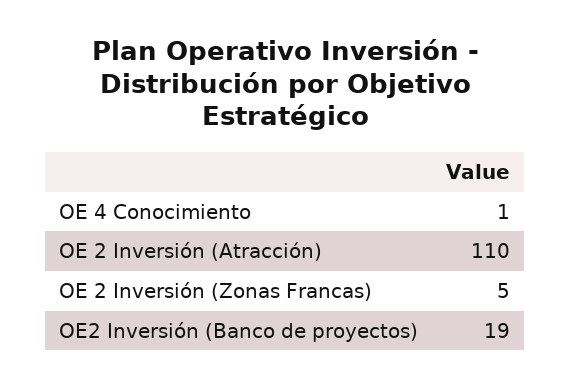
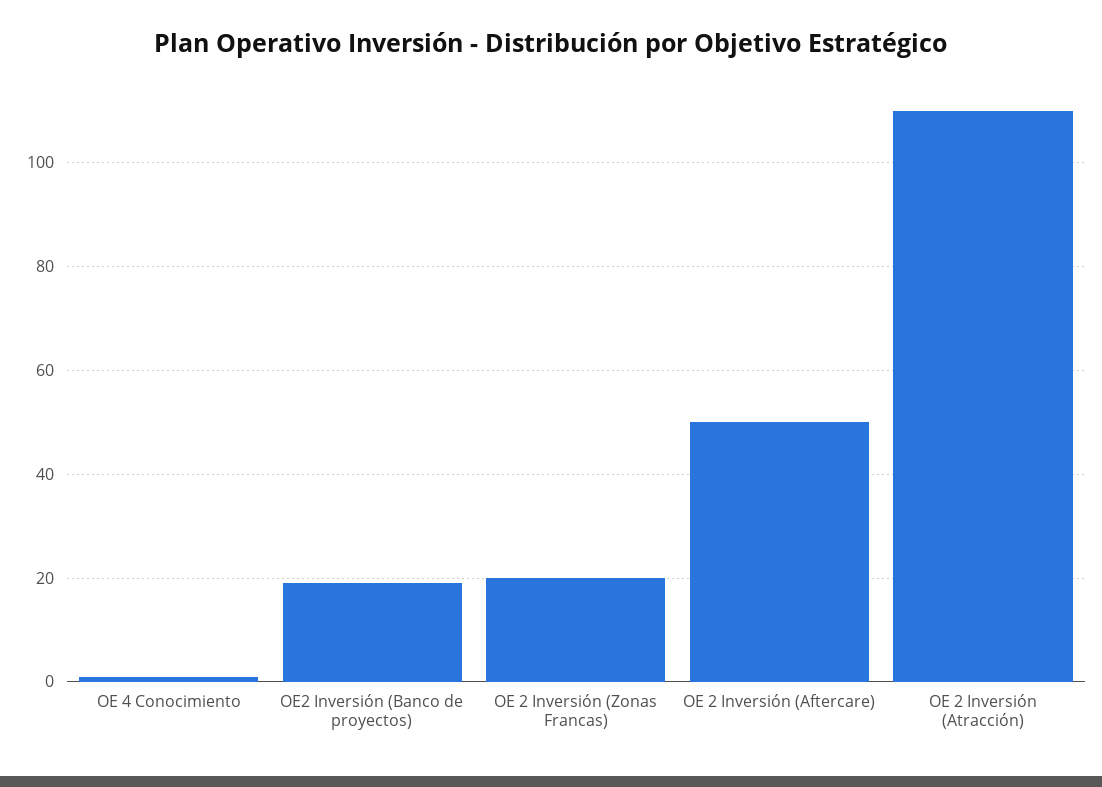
OE 2 Inversión (Zonas Francas): 5 -> 20
OE 2 Inversión (Aftercare): none -> 50

